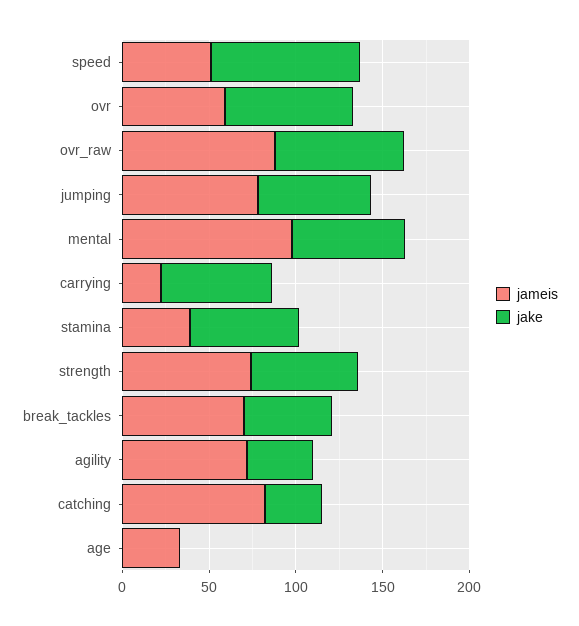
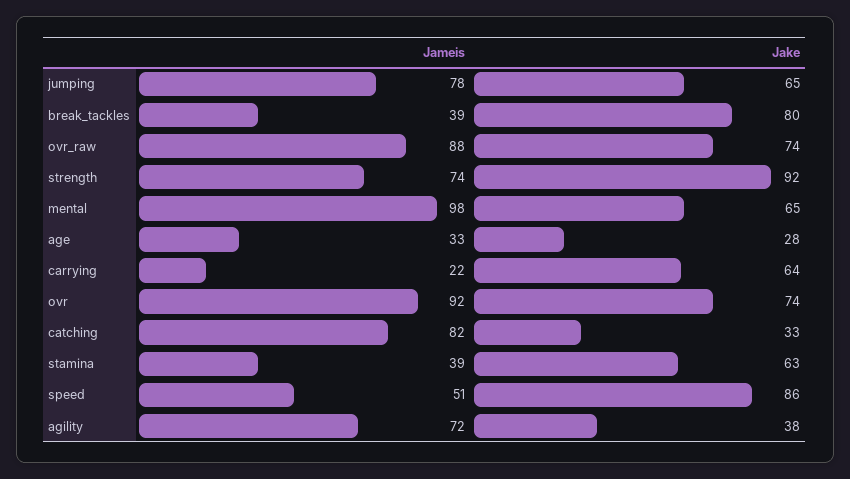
jameis, ovr: 60 -> 92
jake, strength: 60 -> 92
jameis, break_tackles: 70 -> 39
jake, break_tackles: 50 -> 80
jake, age: 0 -> 28

